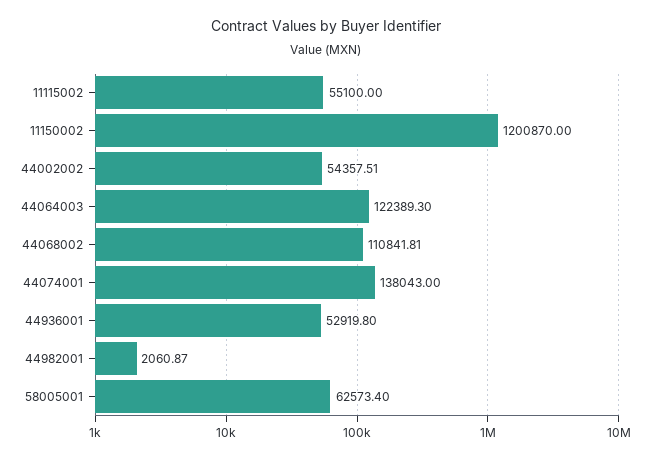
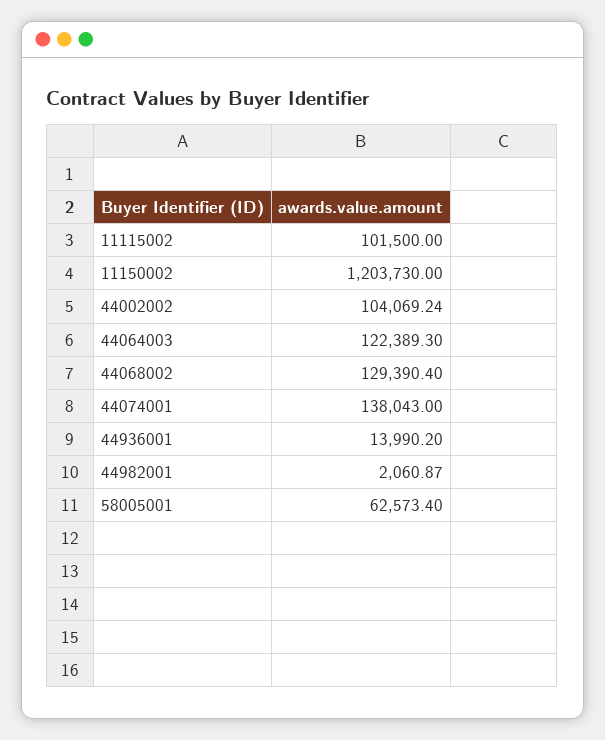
11115002: 55100 -> 101500
11150002: 1200870 -> 1203730
44002002: 54357.51 -> 104069.24
44068002: 110841.81 -> 129390.4
44936001: 52919.8 -> 13990.2

